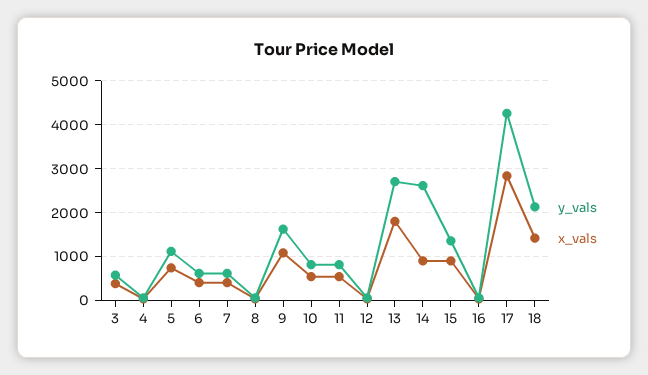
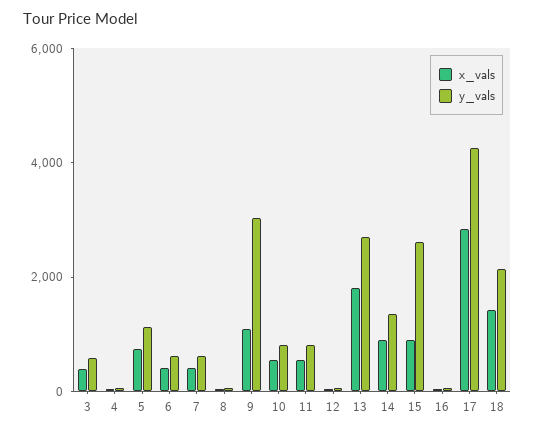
y_vals, 9: 1600 -> 3000
y_vals, 14: 2600 -> 1500
y_vals, 15: 1400 -> 2500

